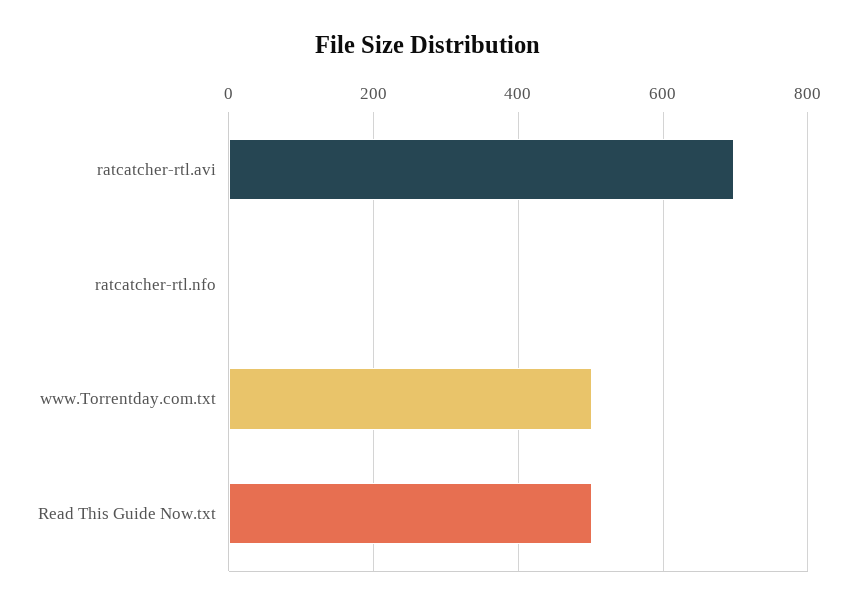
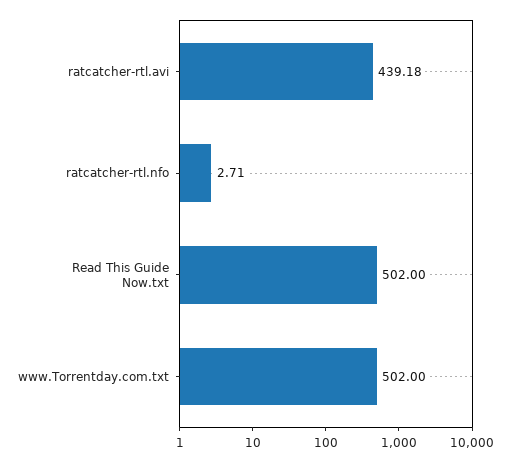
ratcatcher-rtl.avi: 700 -> 439.18

